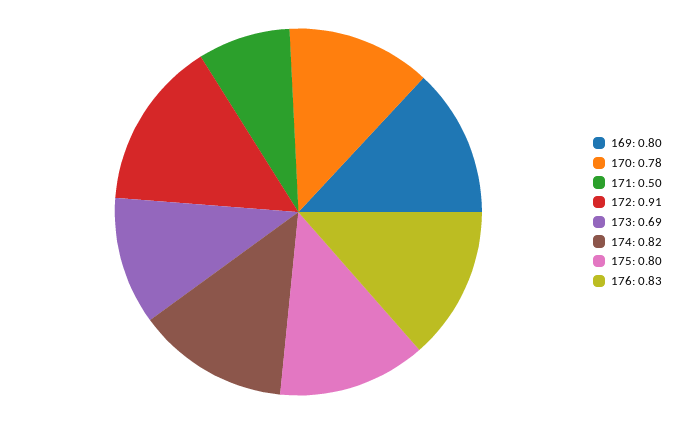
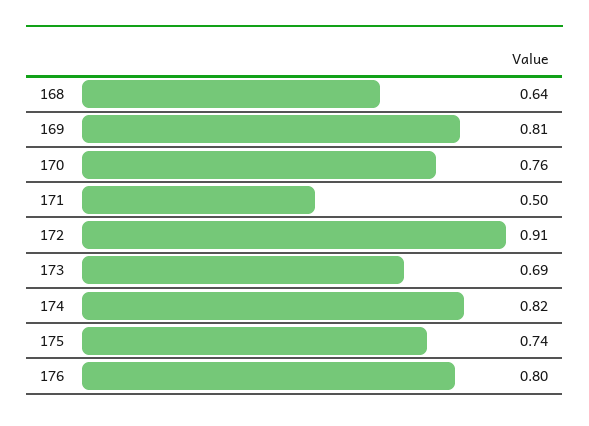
169: 0.8 -> 0.81
170: 0.78 -> 0.76
175: 0.8 -> 0.74
176: 0.83 -> 0.8
168: none -> 0.64

